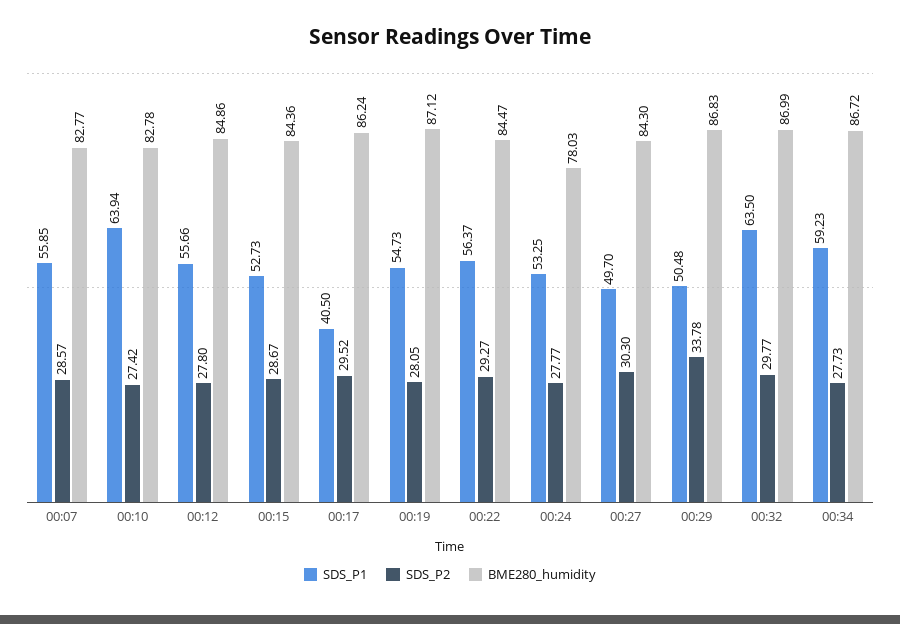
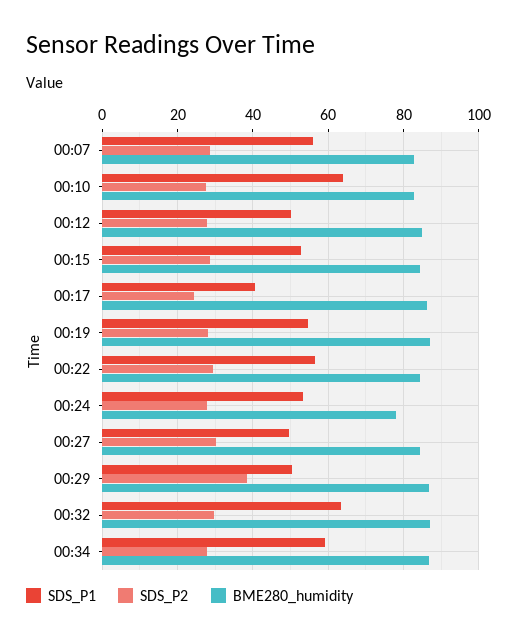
SDS_P1, 00:12: 55.66 -> 50
SDS_P2, 00:17: 29.52 -> 24
SDS_P2, 00:29: 33.78 -> 38

